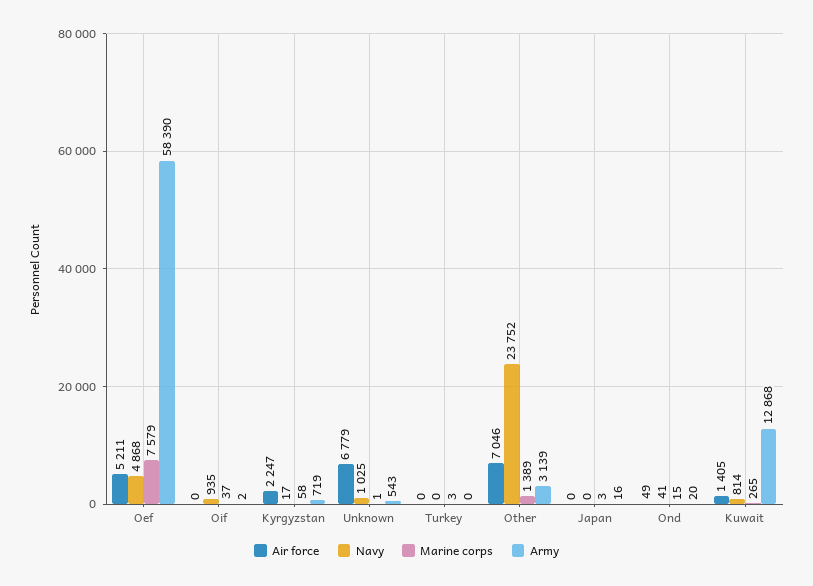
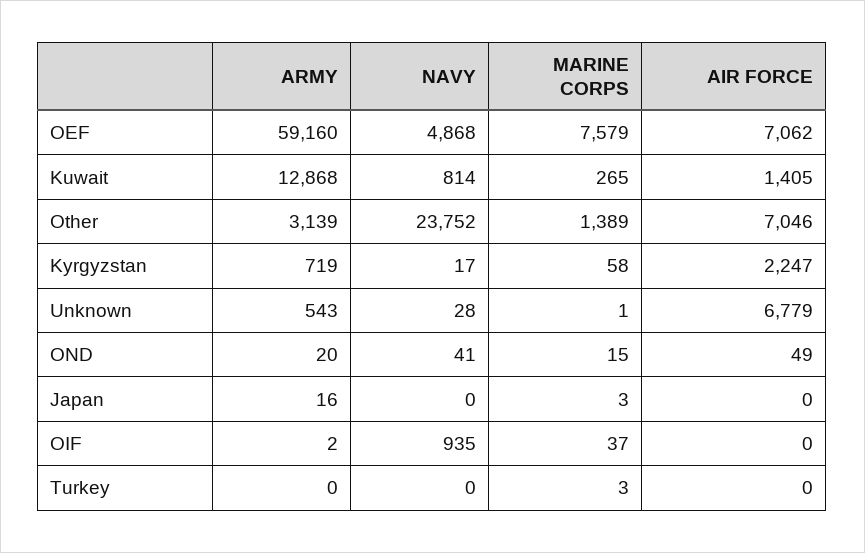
Air force, Oef: 5211 -> 7062
Army, Oef: 58390 -> 59160
Navy, Unknown: 1025 -> 28

